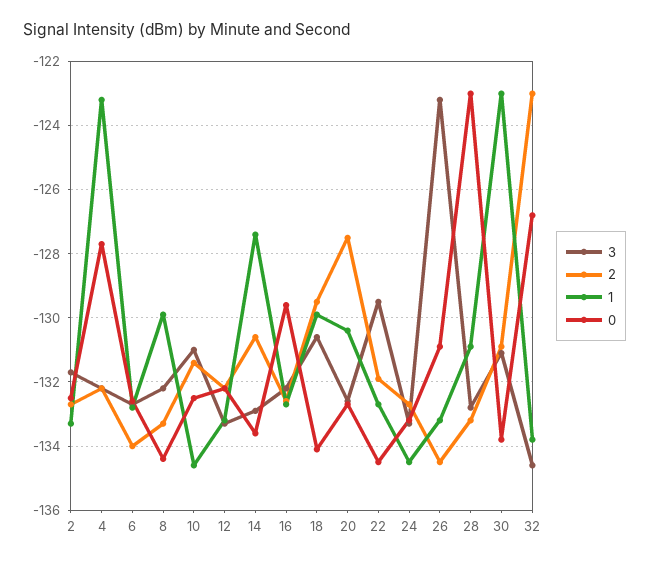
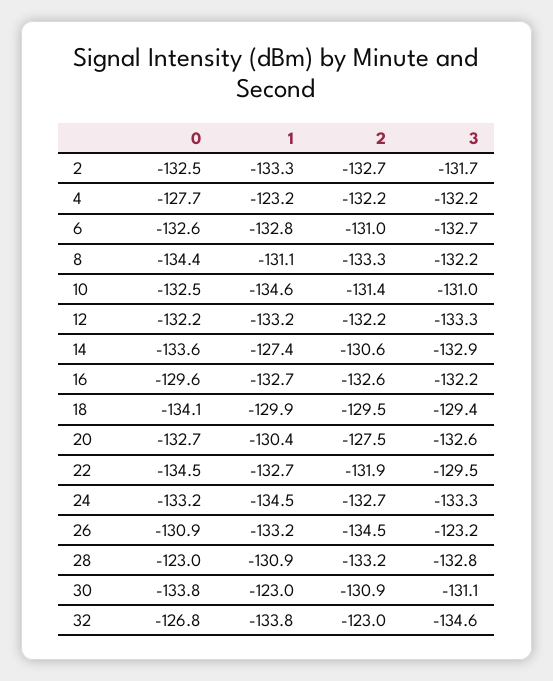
2, 6: -134 -> -131
1, 8: -130 -> -131.1
3, 18: -130.5 -> -129.4

